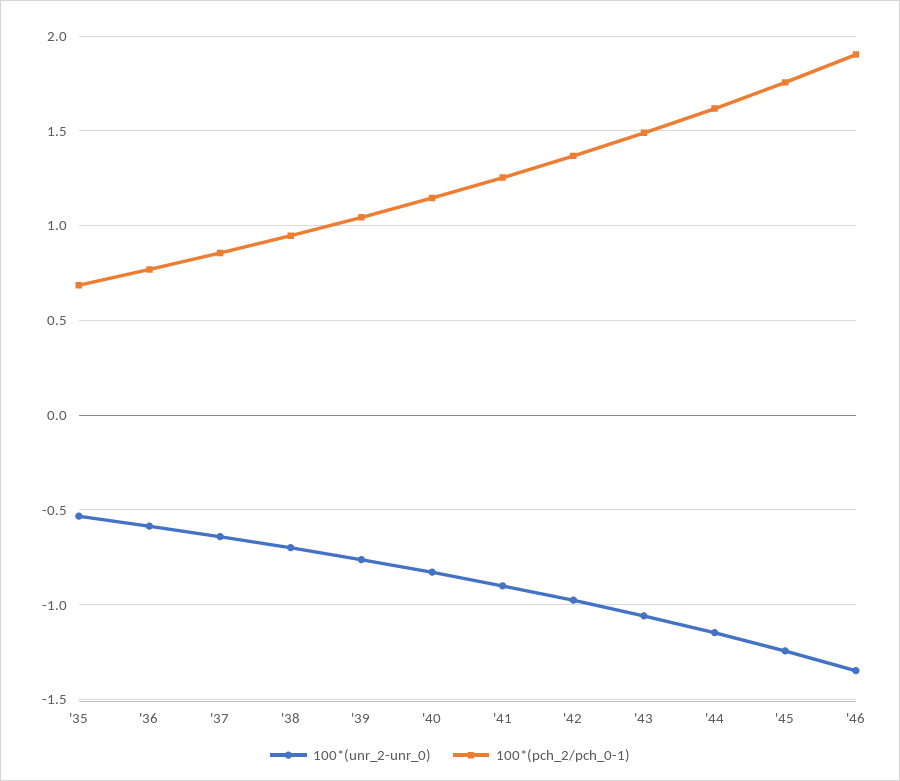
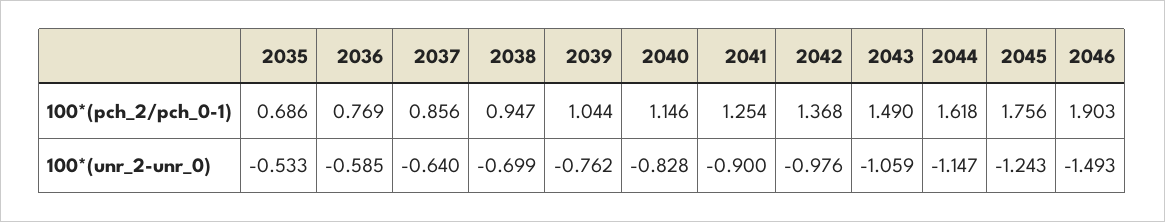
100*(unr_2-unr_0), '46: -1.35 -> -1.493

